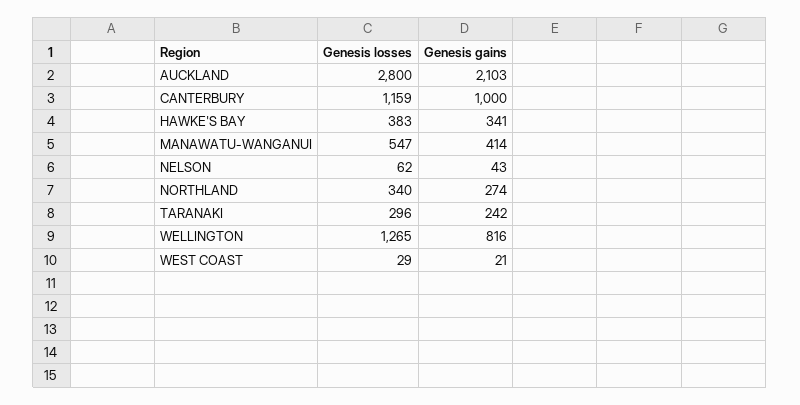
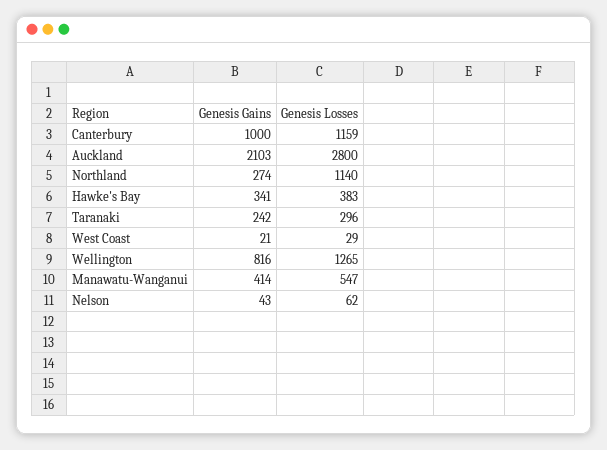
Genesis losses, NORTHLAND: 340 -> 1140

